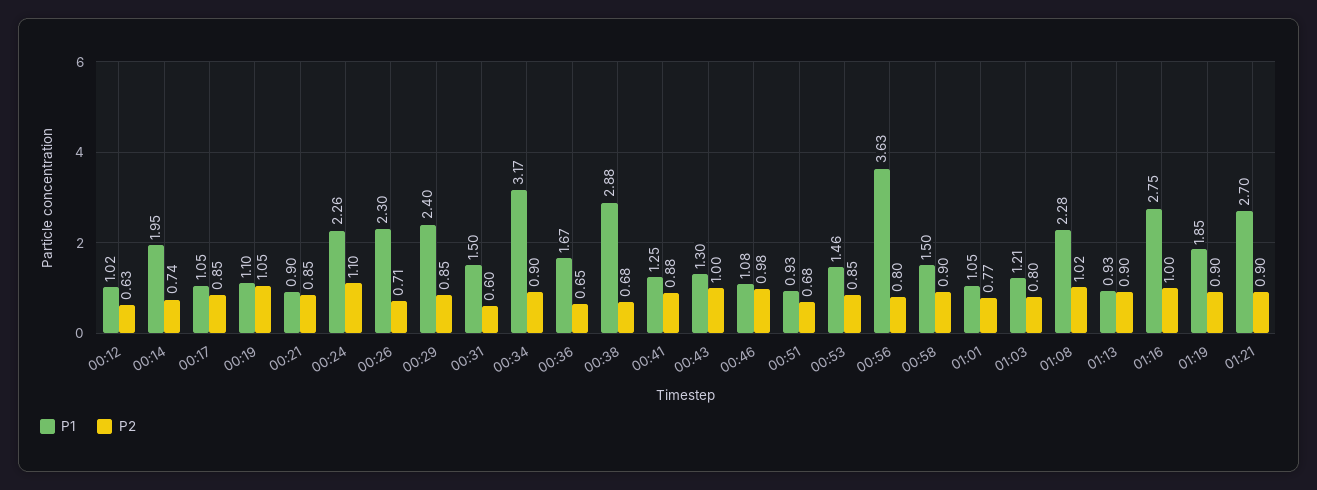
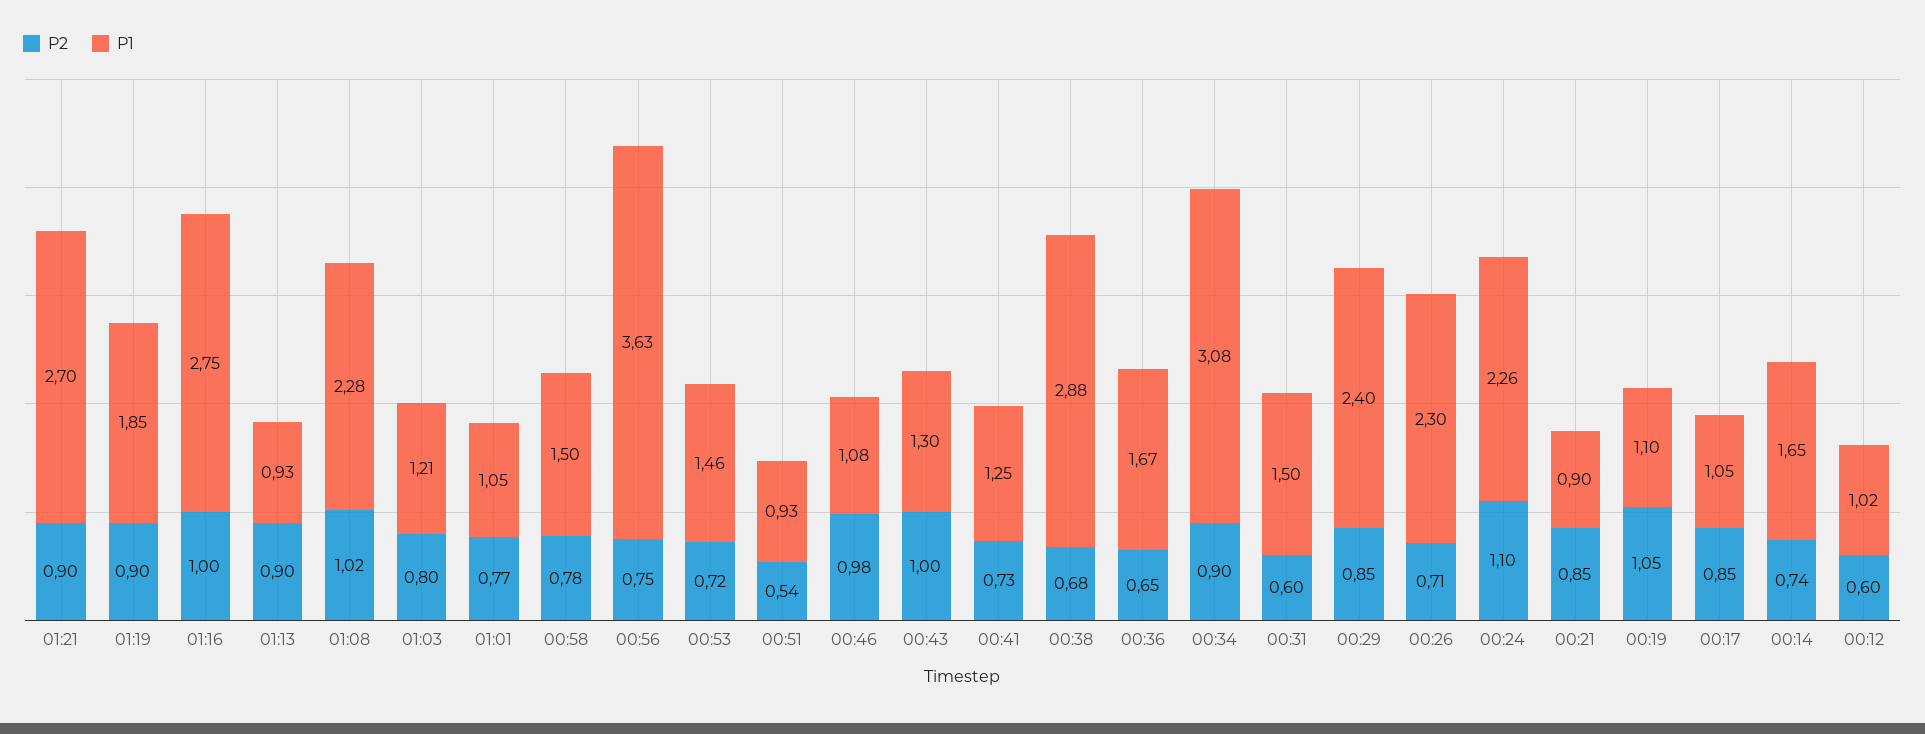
P2, 00:12: 0.63 -> 0.6
P1, 00:14: 1.95 -> 1.65
P1, 00:34: 3.17 -> 3.08
P2, 00:41: 0.88 -> 0.73
P2, 00:51: 0.68 -> 0.54
P2, 00:53: 0.85 -> 0.72
P2, 00:56: 0.8 -> 0.75
P2, 00:58: 0.9 -> 0.78

